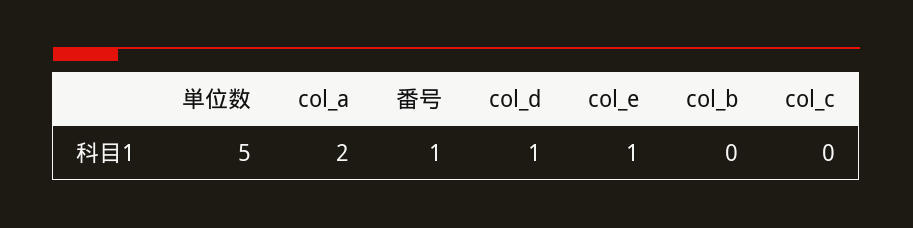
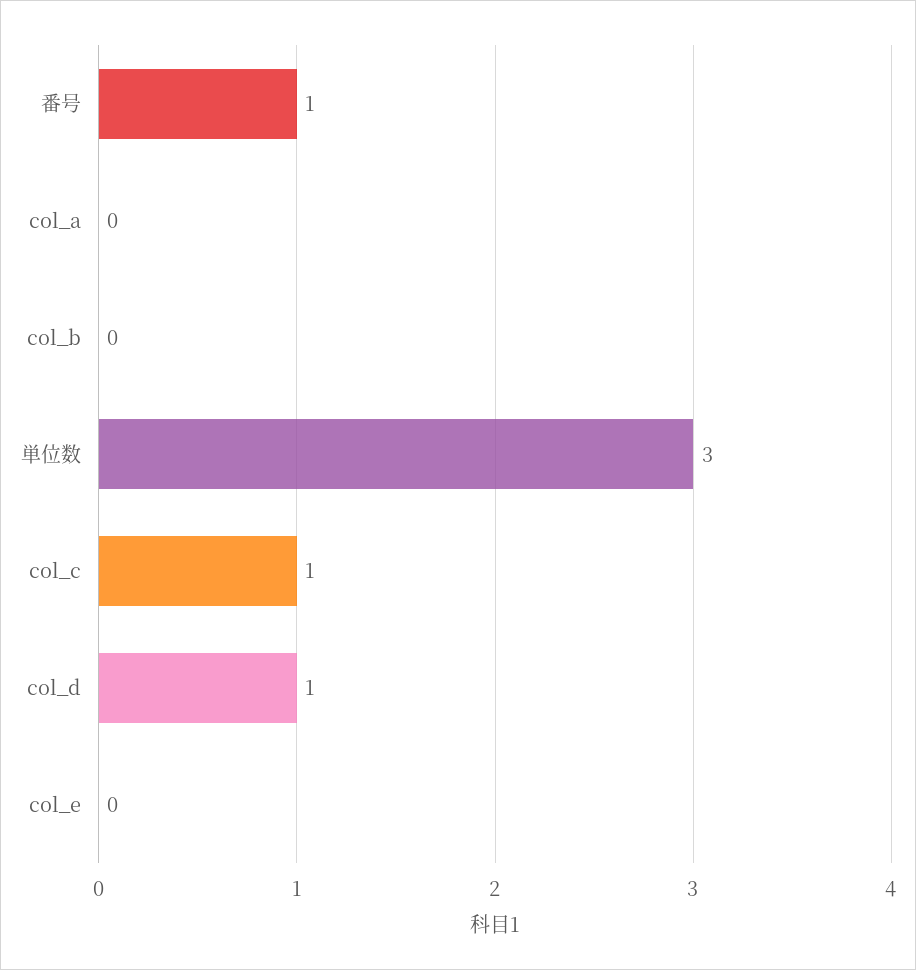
単位数: 5 -> 3
col_a: 2 -> 0
col_e: 1 -> 0
col_c: 0 -> 1

